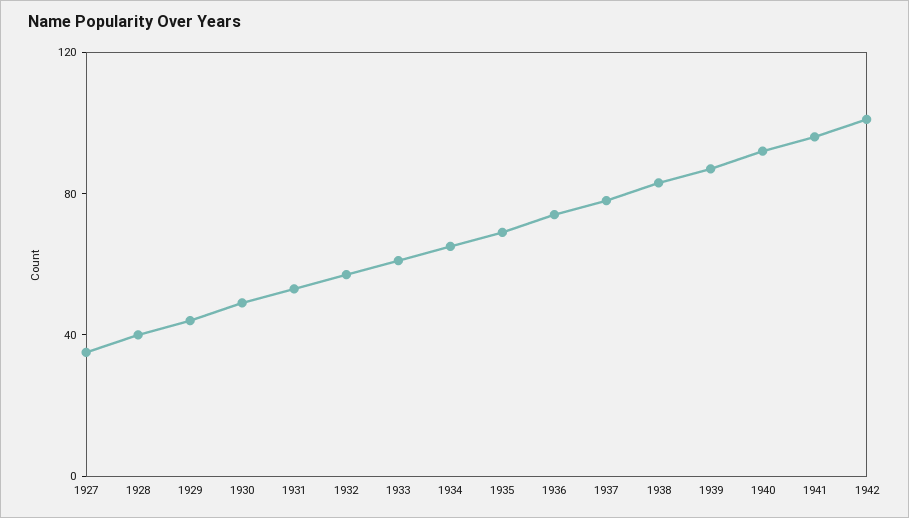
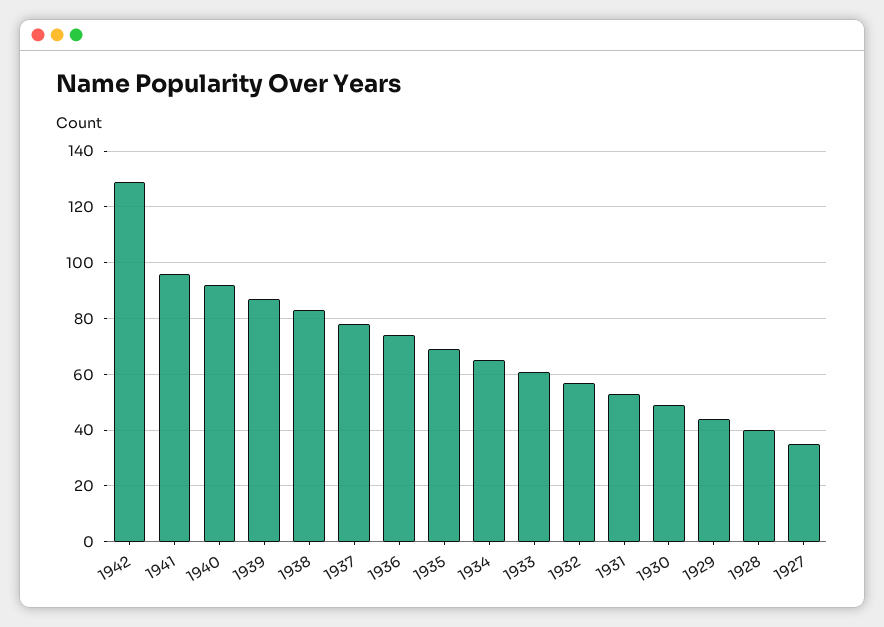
1942: 100 -> 130

